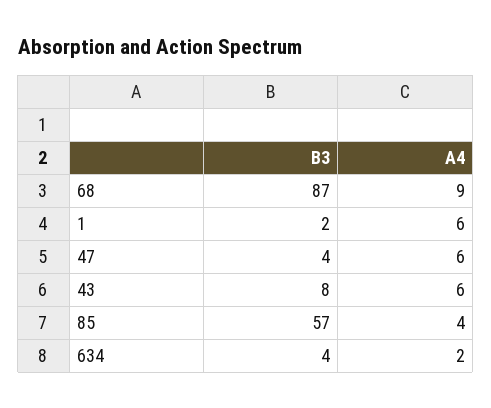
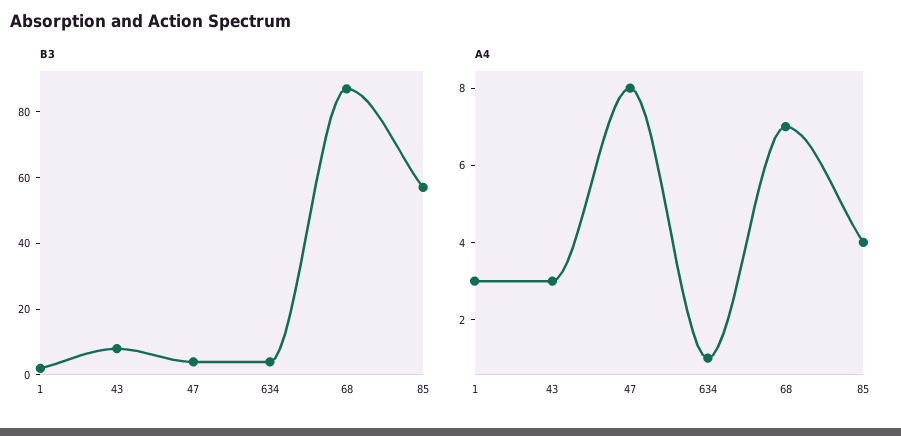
A4, 68: 9 -> 7
A4, 1: 6 -> 3
A4, 47: 6 -> 8
A4, 43: 6 -> 3
A4, 634: 2 -> 1

